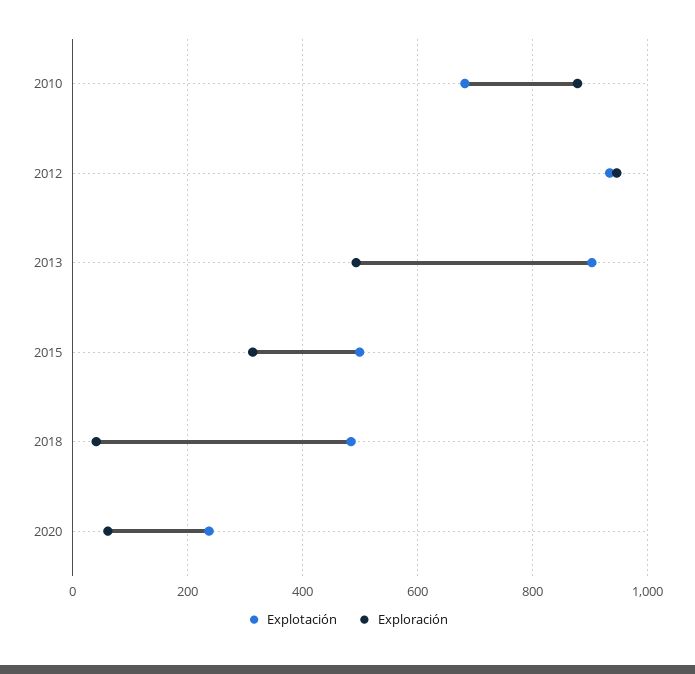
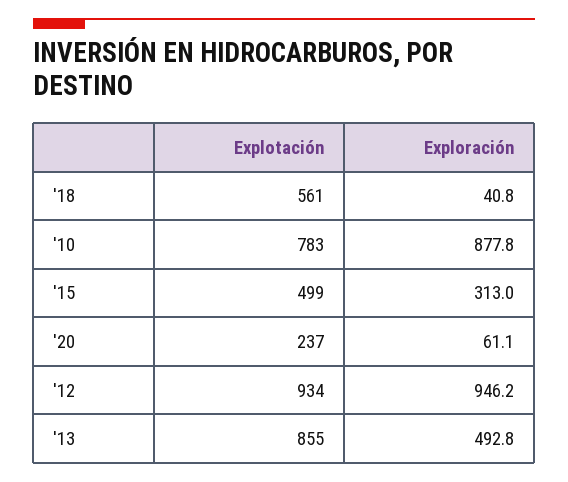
Explotación, 2010: 680 -> 783
Explotación, 2013: 900 -> 855
Explotación, 2018: 480 -> 561

